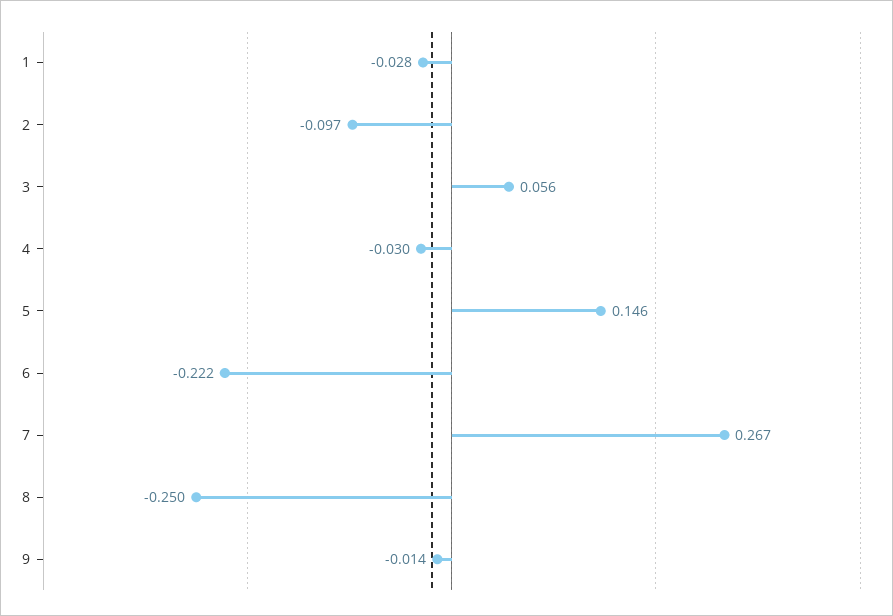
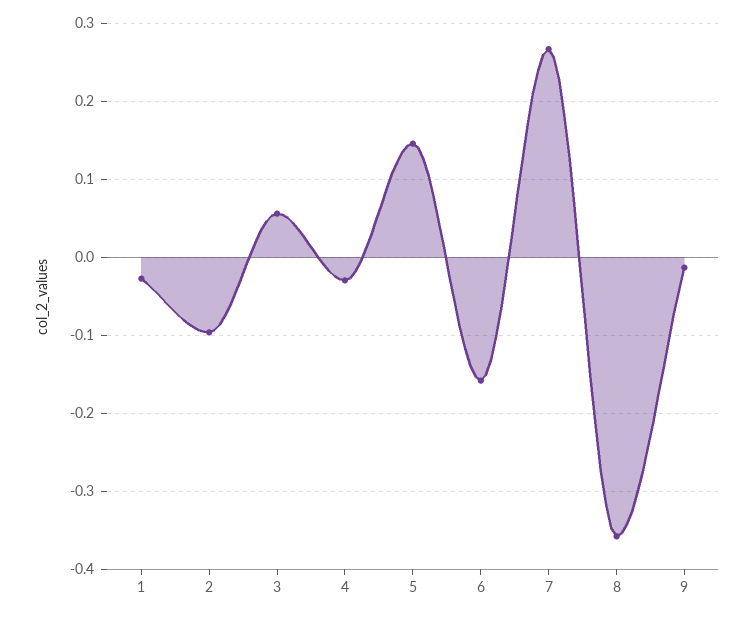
6: -0.222 -> -0.16
8: -0.25 -> -0.36

